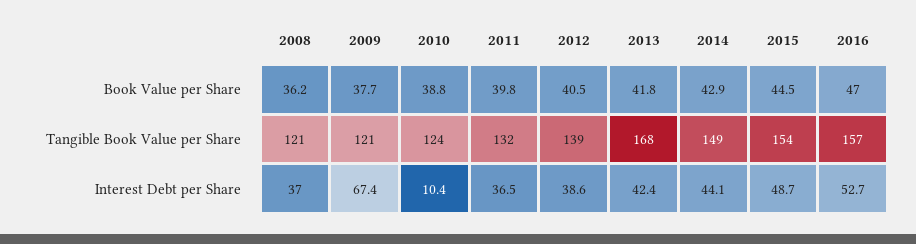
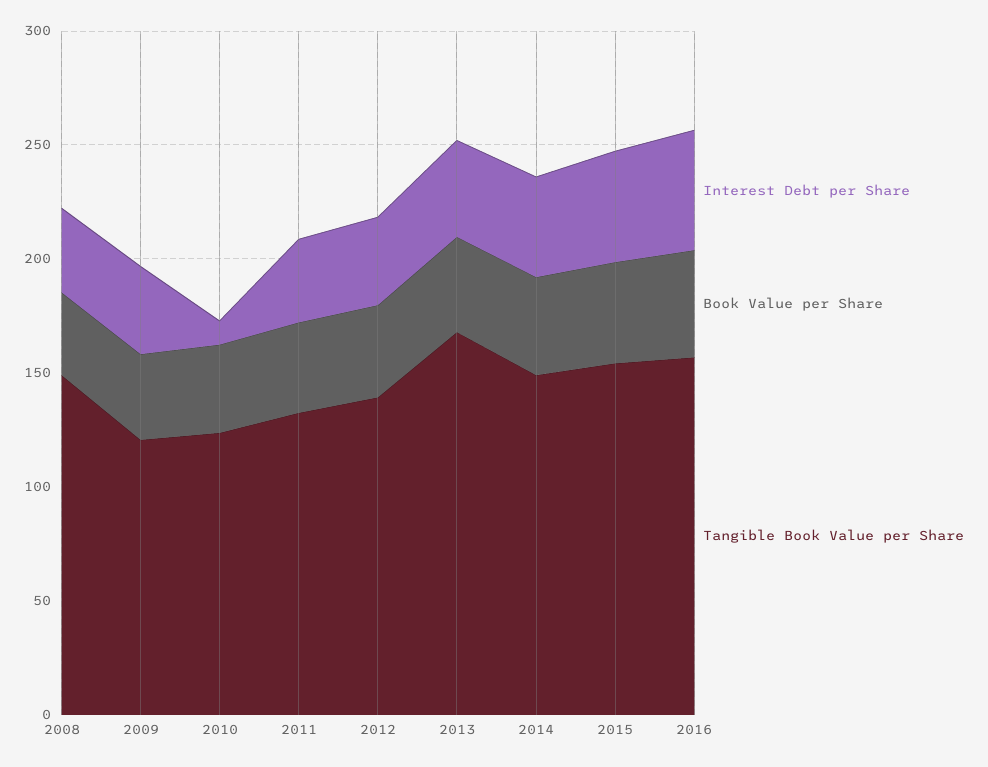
Tangible Book Value per Share, 2008: 121 -> 150
Interest Debt per Share, 2009: 67.4 -> 40

